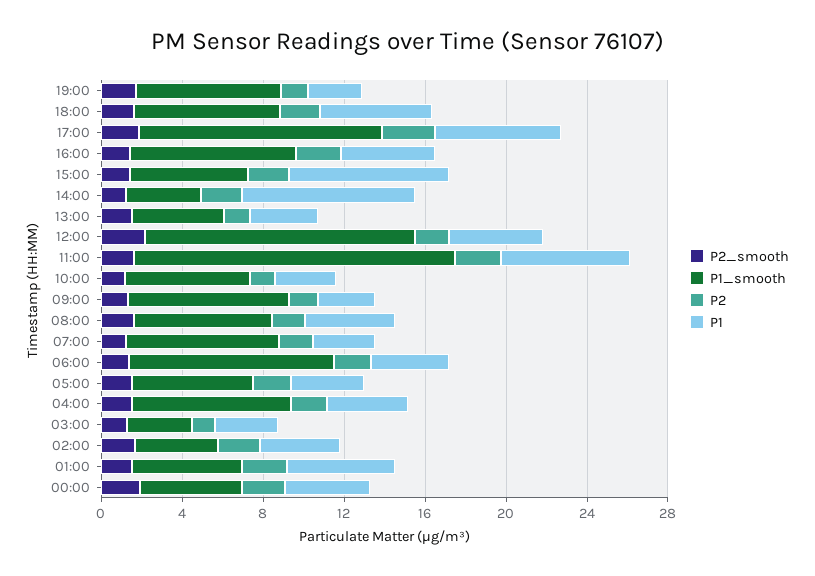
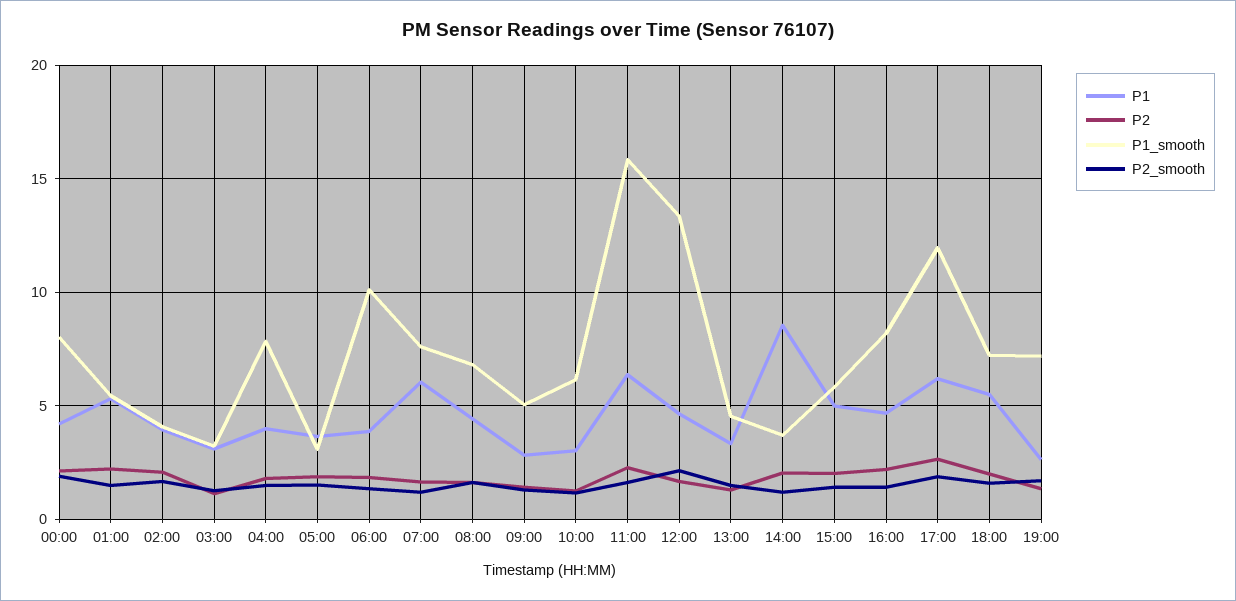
P1, 15:00: 8 -> 5
P1_smooth, 09:00: 8 -> 5
P1, 07:00: 3 -> 6
P1_smooth, 05:00: 6 -> 3
P1_smooth, 00:00: 5 -> 8

